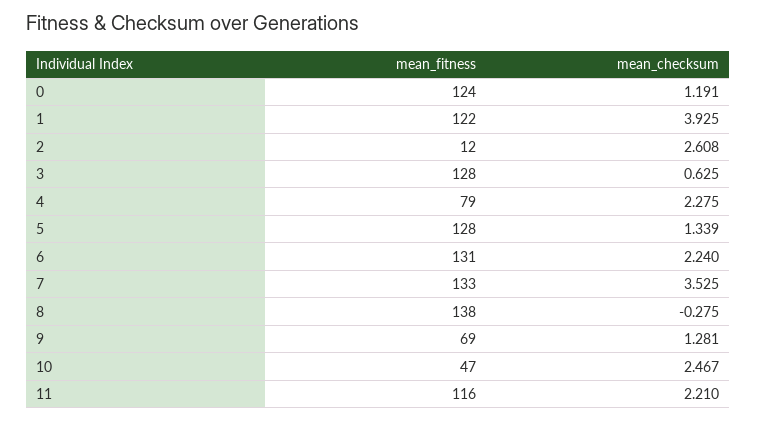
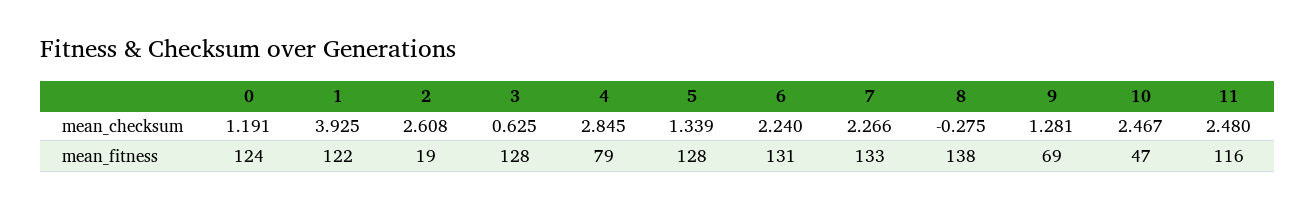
mean_fitness, 2: 12 -> 19
mean_checksum, 4: 2.275 -> 2.845
mean_checksum, 7: 3.525 -> 2.266
mean_checksum, 11: 2.21 -> 2.48

